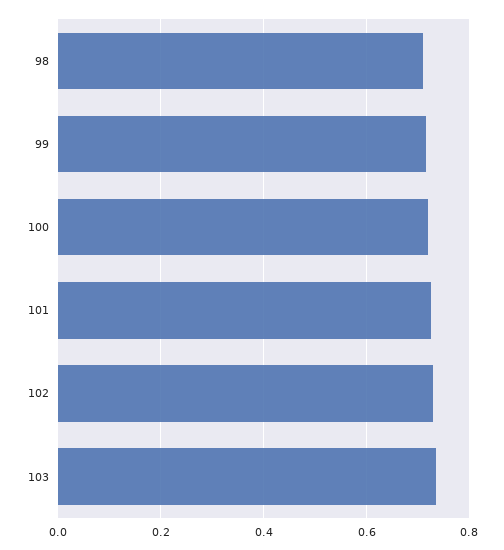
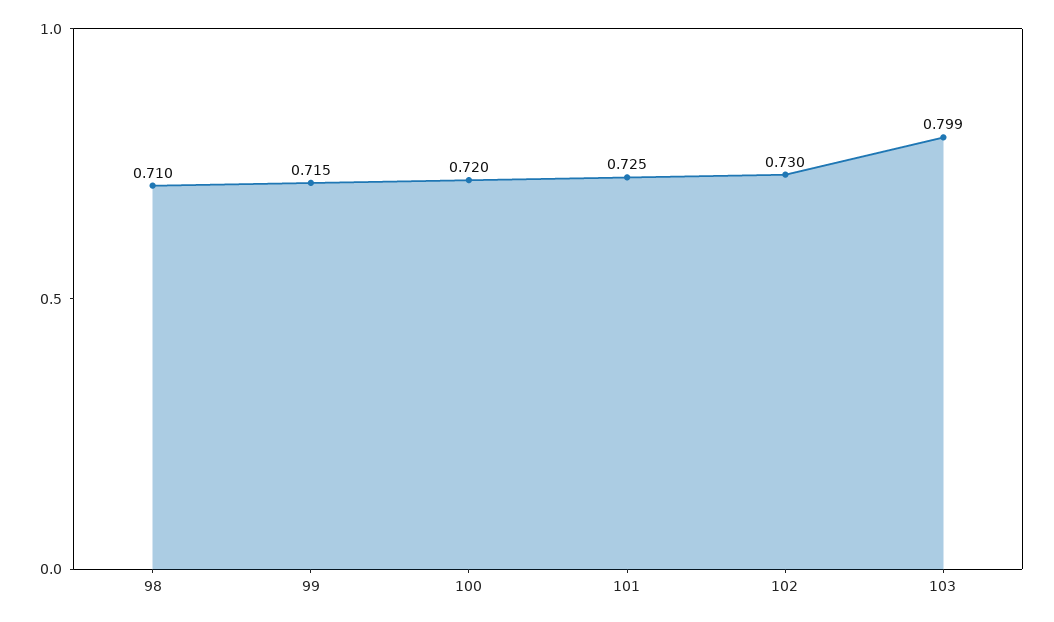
103: 0.74 -> 0.799

